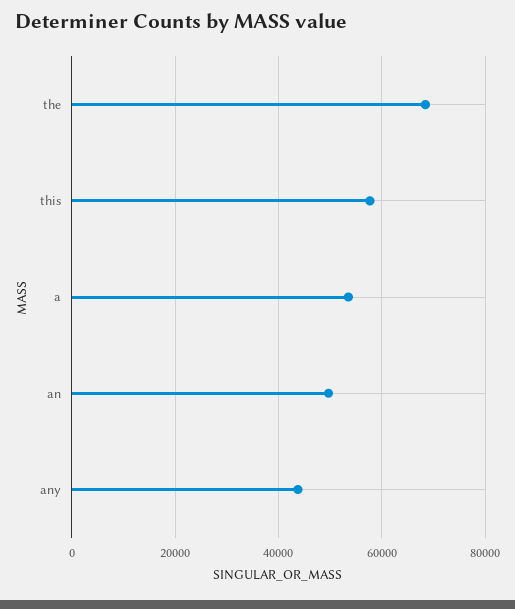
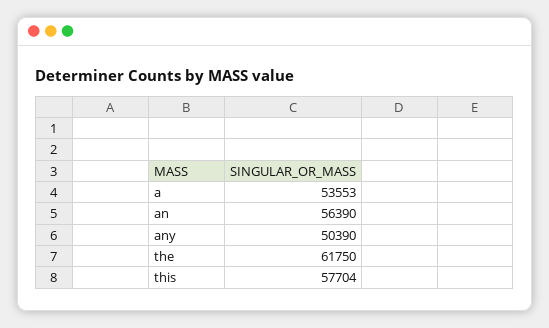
the: 68000 -> 61750
an: 50000 -> 56390
any: 44000 -> 50390

